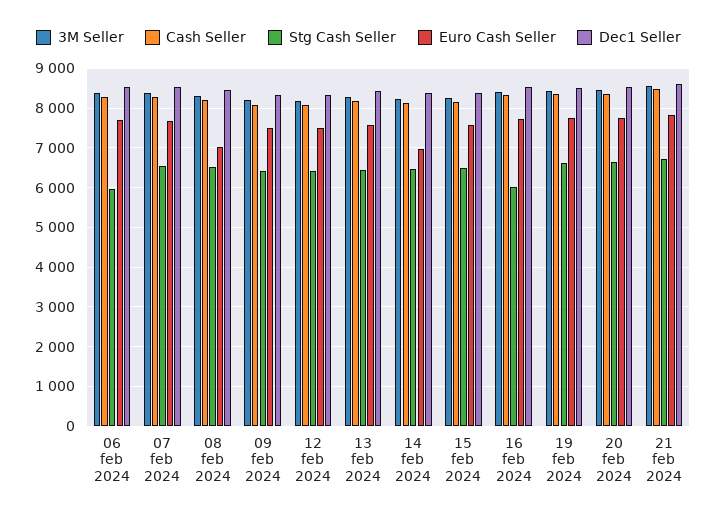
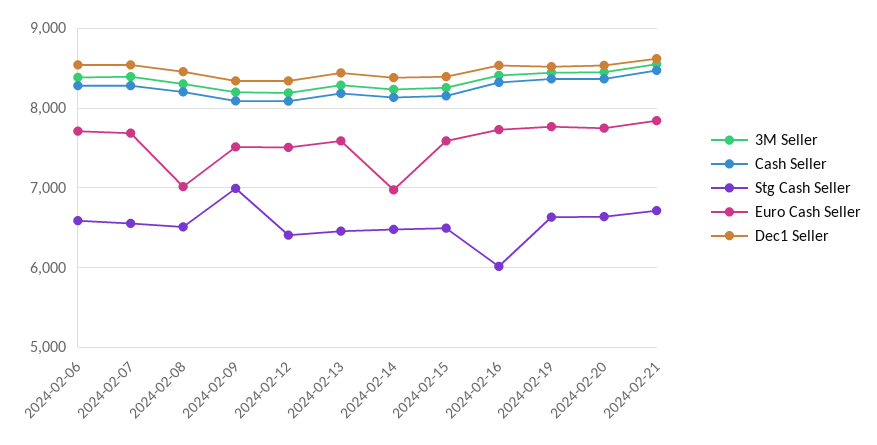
Stg Cash Seller, 06 feb 2024: 6000 -> 6600
Stg Cash Seller, 09 feb 2024: 6400 -> 7000

